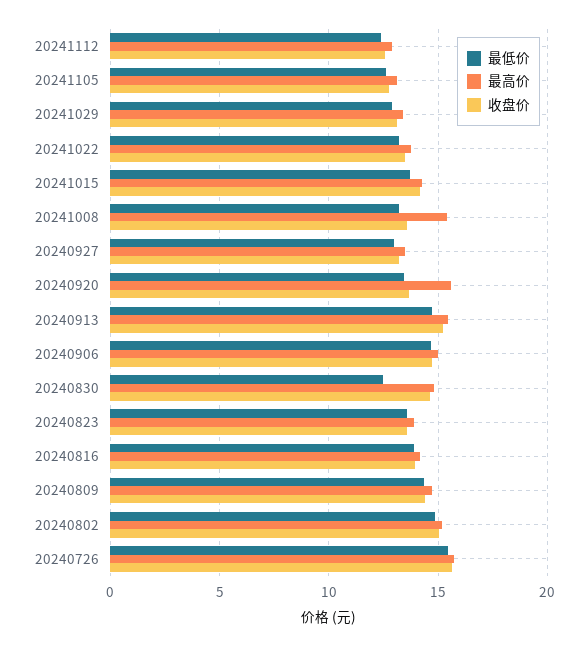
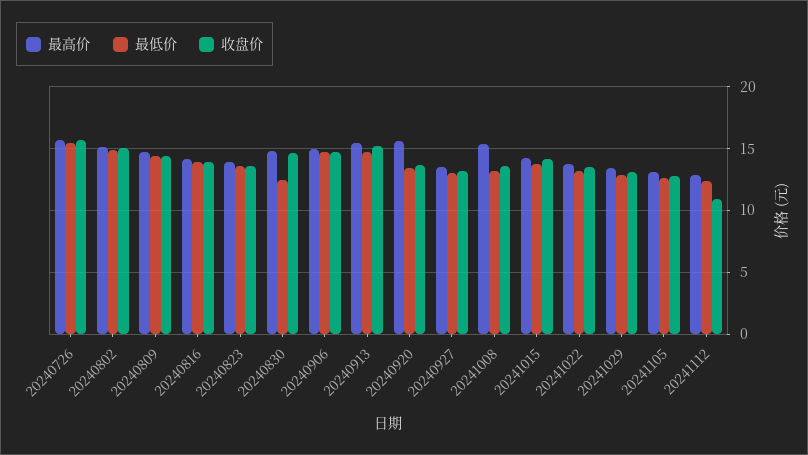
收盘价, 20241112: 12.5 -> 11

